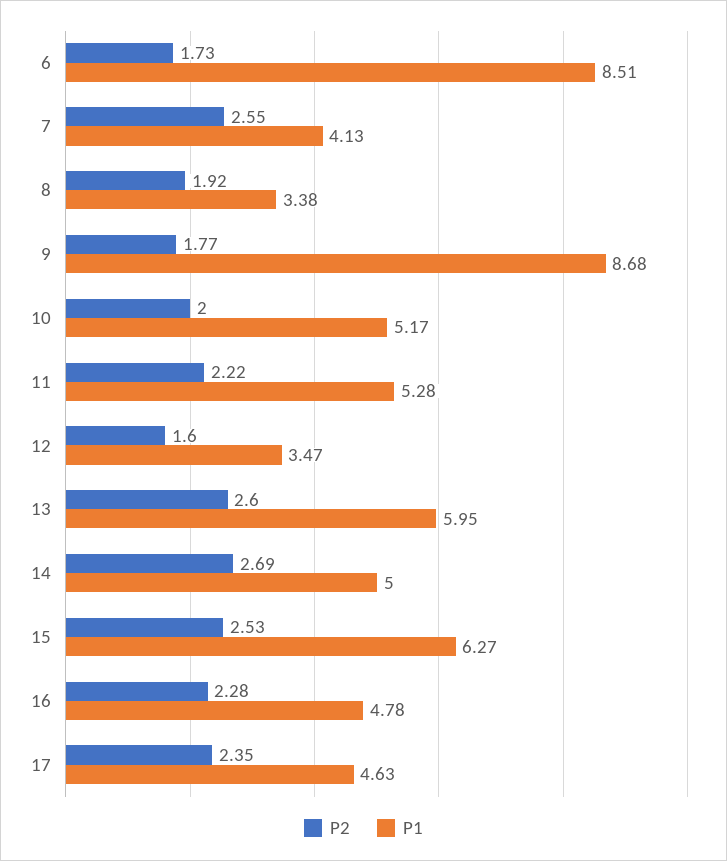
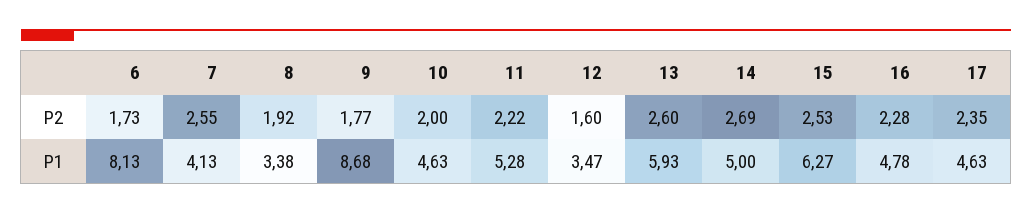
P1, 6: 8.51 -> 8.13
P1, 10: 5.17 -> 4.63
P1, 13: 5.95 -> 5.93

